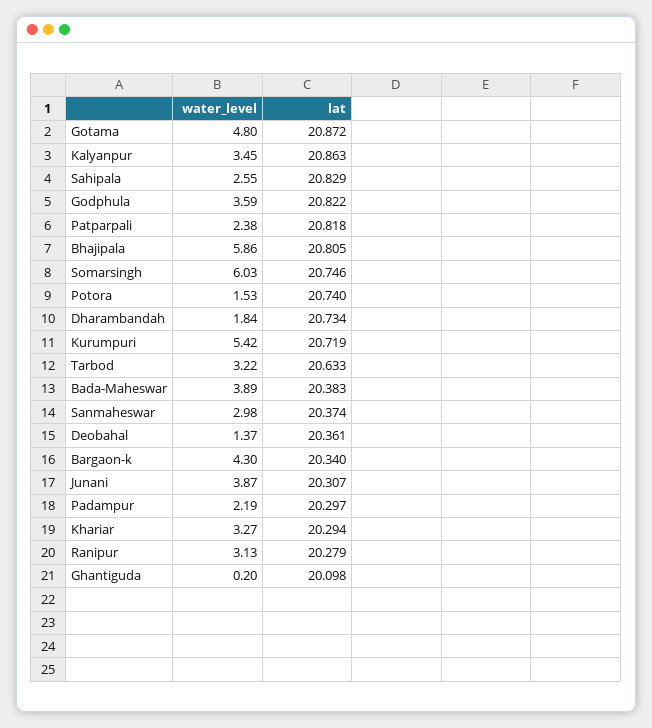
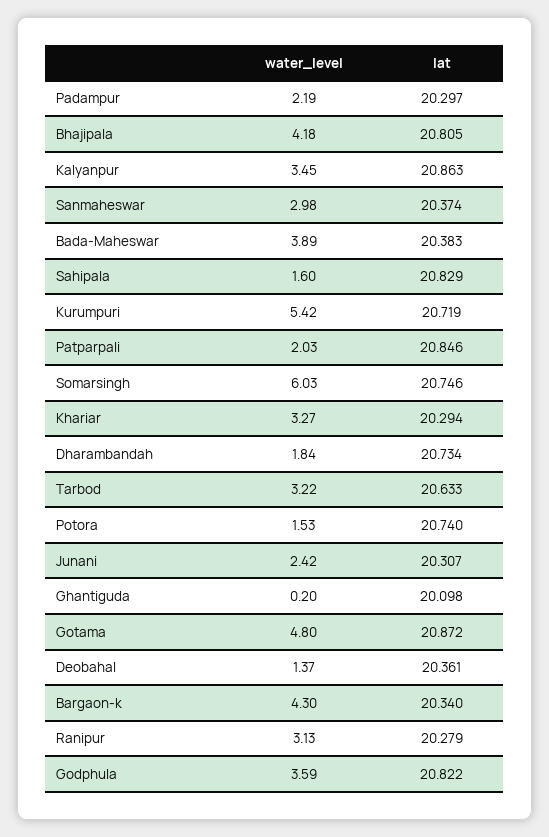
water_level, Sahipala: 2.55 -> 1.6
water_level, Patparpali: 2.38 -> 2.03
lat, Patparpali: 20.818 -> 20.846
water_level, Bhajipala: 5.86 -> 4.18
water_level, Junani: 3.87 -> 2.42

